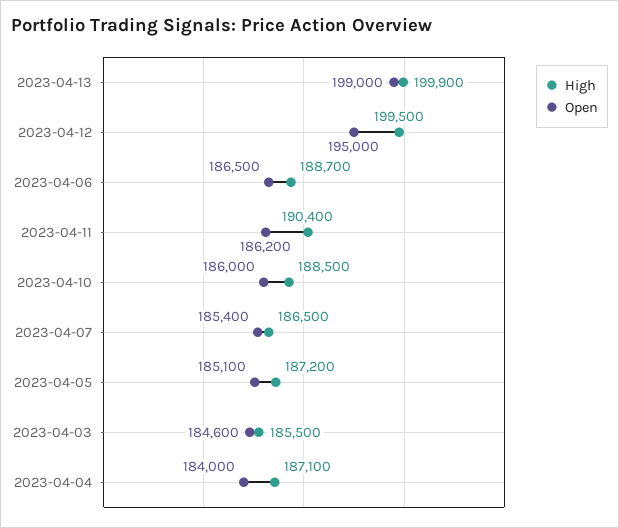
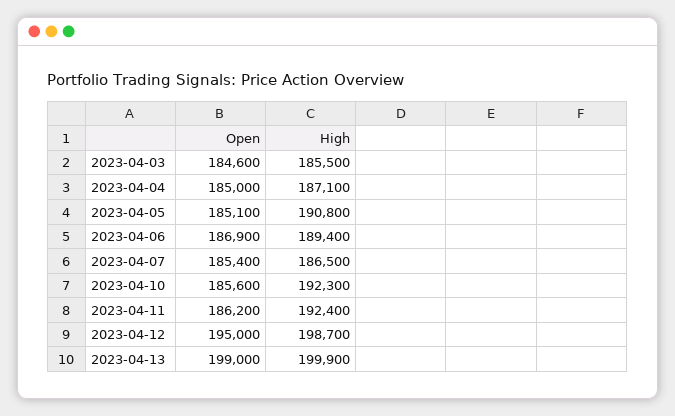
High, 2023-04-12: 199500 -> 198700
High, 2023-04-06: 188700 -> 189400
Open, 2023-04-06: 186500 -> 186900
High, 2023-04-11: 190400 -> 192400
High, 2023-04-10: 188500 -> 192300
Open, 2023-04-10: 186000 -> 185600
High, 2023-04-05: 187200 -> 190800
Open, 2023-04-04: 184000 -> 185000

